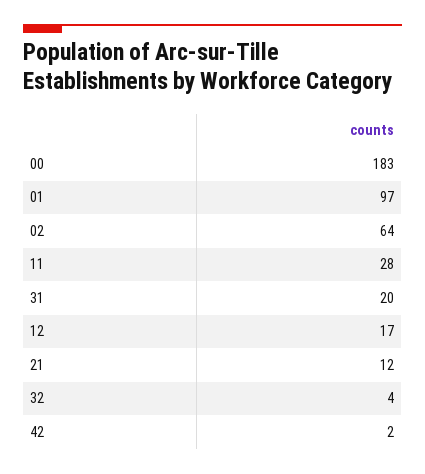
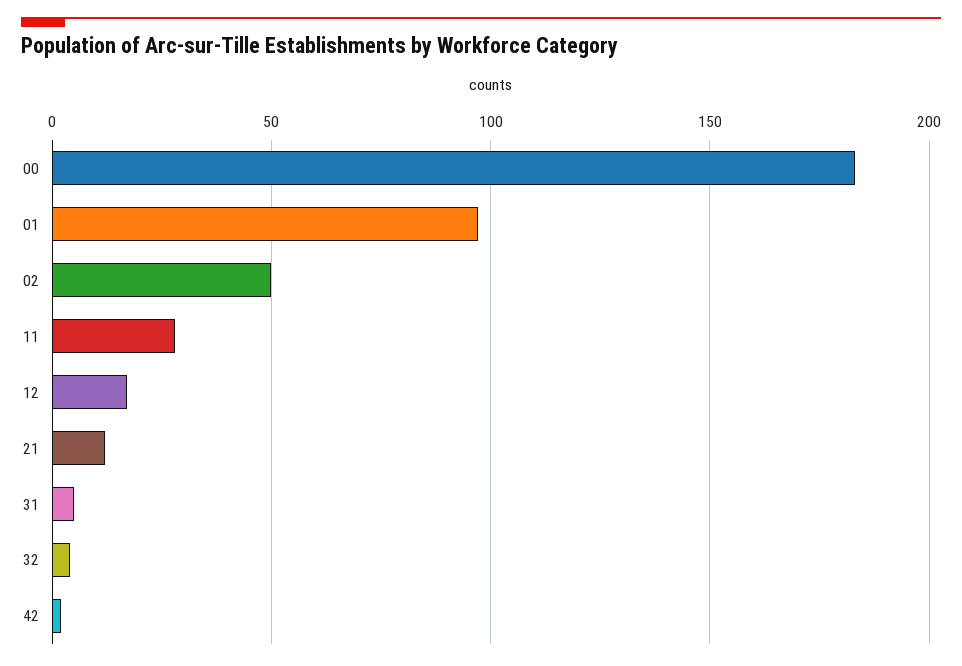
02: 64 -> 50
31: 20 -> 5

